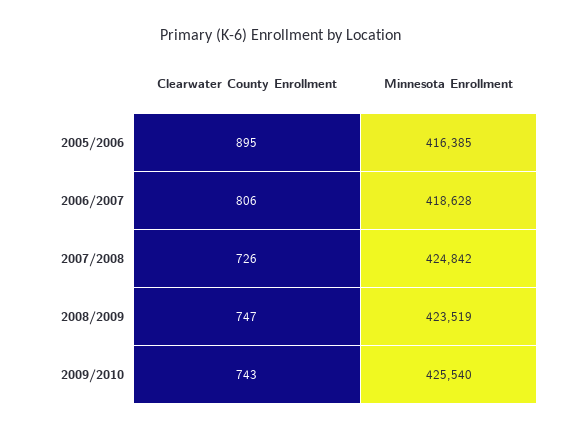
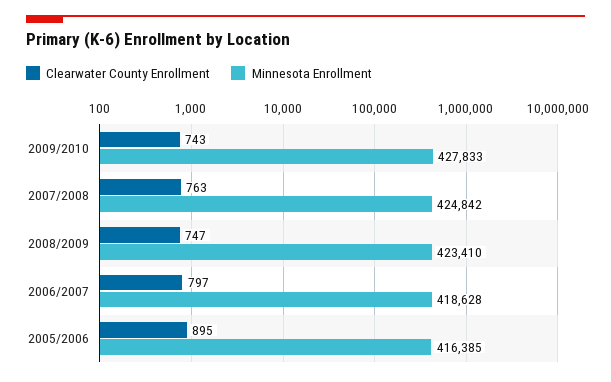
Clearwater County Enrollment, 2006/2007: 806 -> 797
Clearwater County Enrollment, 2007/2008: 726 -> 763
Minnesota Enrollment, 2008/2009: 423519 -> 423410
Minnesota Enrollment, 2009/2010: 425540 -> 427833

